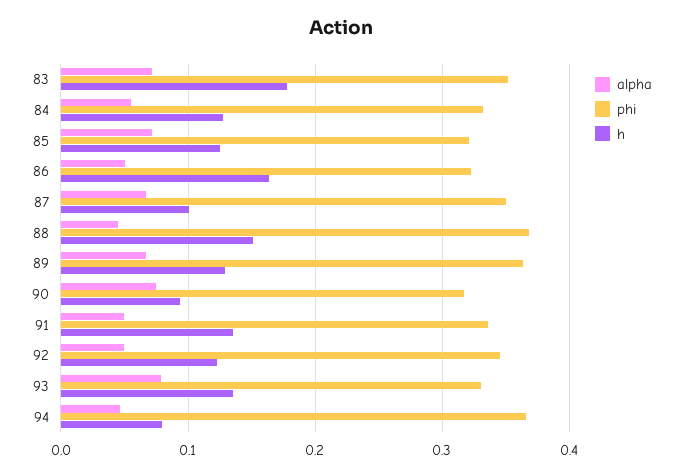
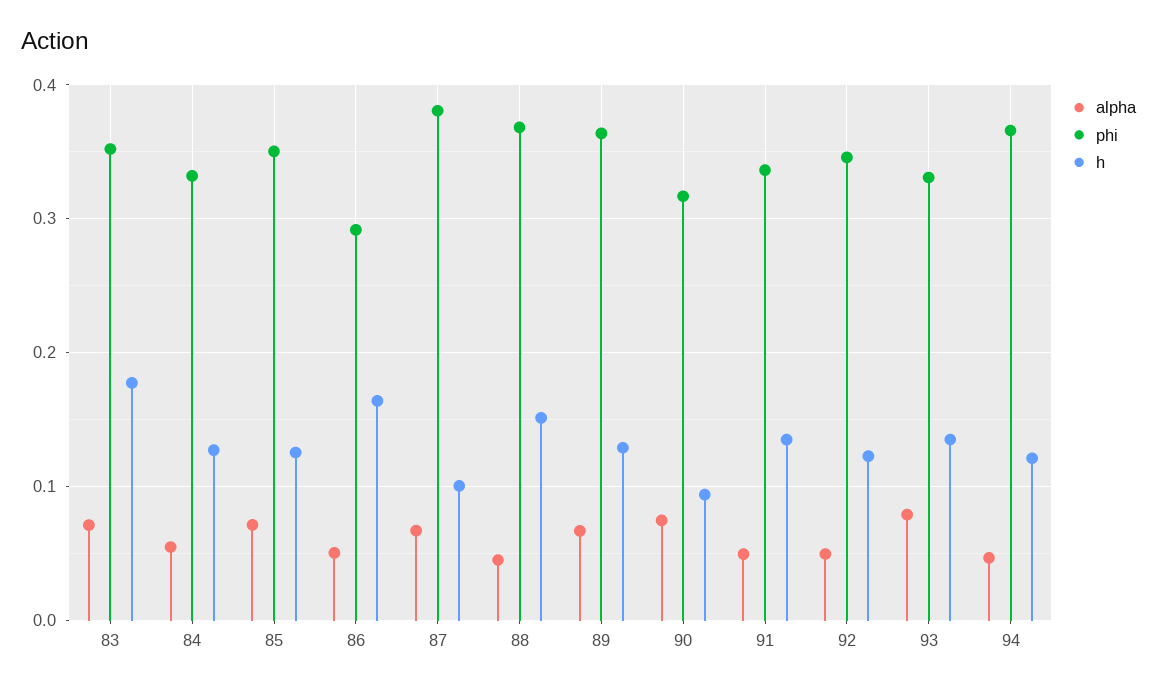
phi, 85: 0.32 -> 0.35
phi, 86: 0.32 -> 0.29
phi, 87: 0.35 -> 0.38
h, 94: 0.08 -> 0.12

